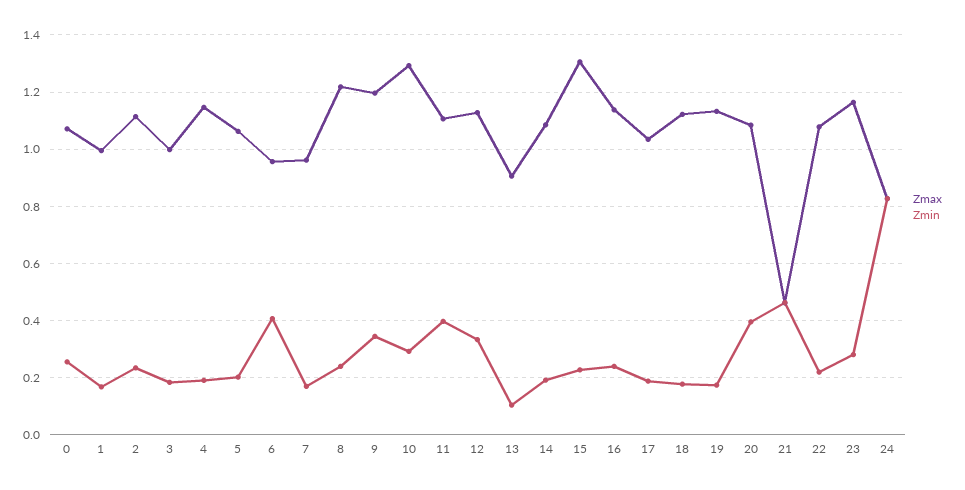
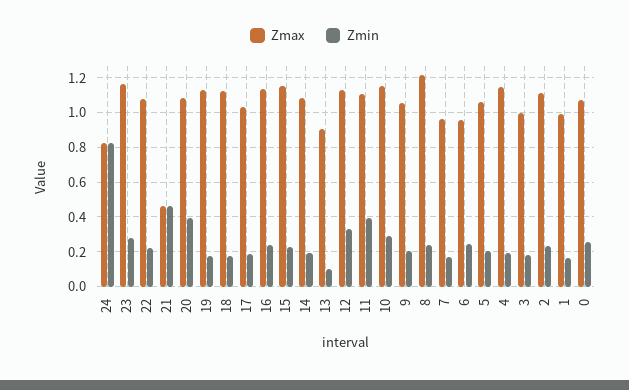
Zmin, 6: 0.4 -> 0.25
Zmax, 9: 1.2 -> 1.05
Zmin, 9: 0.35 -> 0.2
Zmax, 10: 1.3 -> 1.15
Zmax, 15: 1.3 -> 1.15

